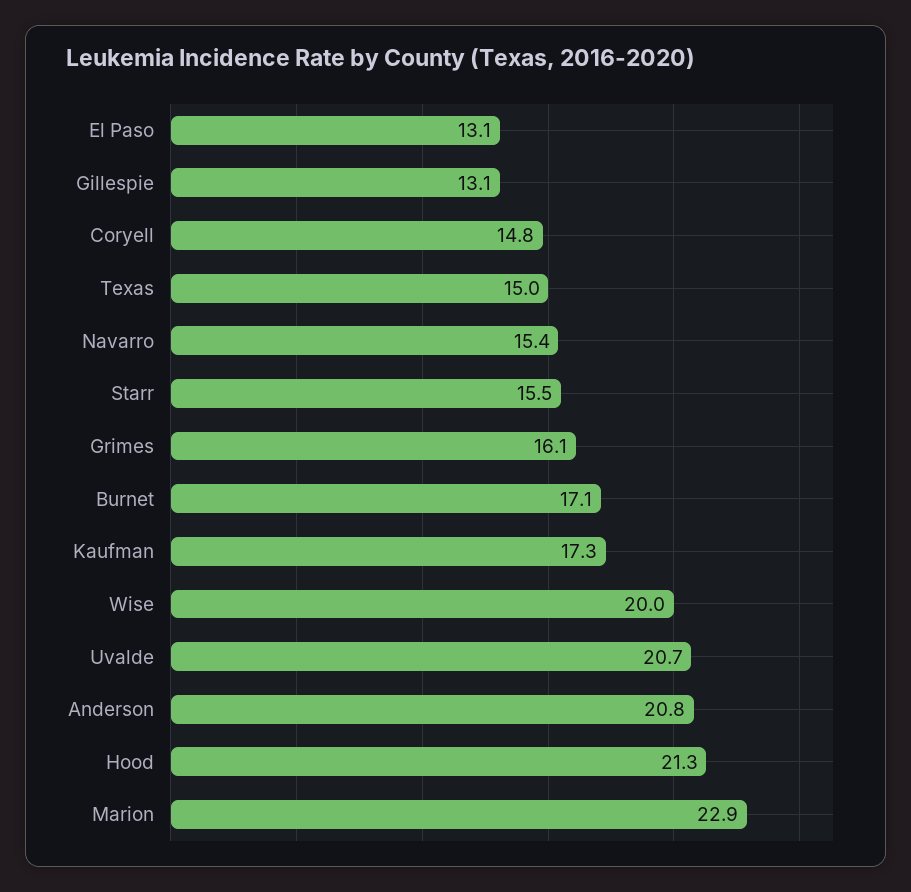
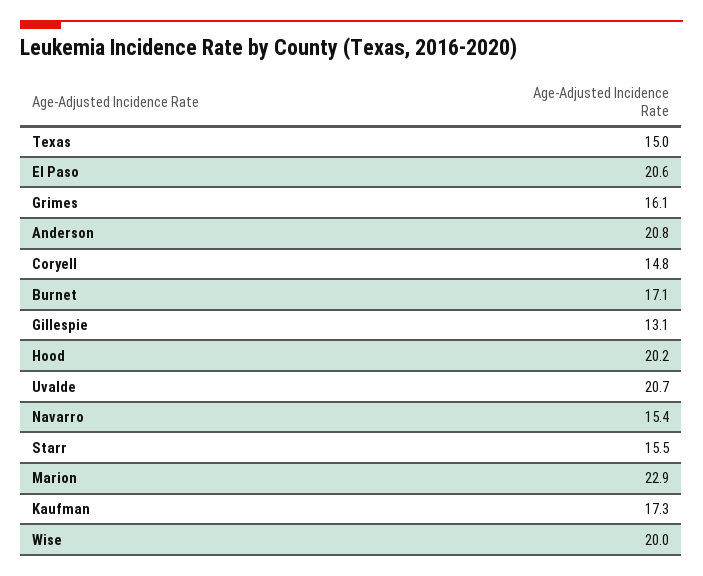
El Paso: 13.1 -> 20.6
Hood: 21.3 -> 20.2

